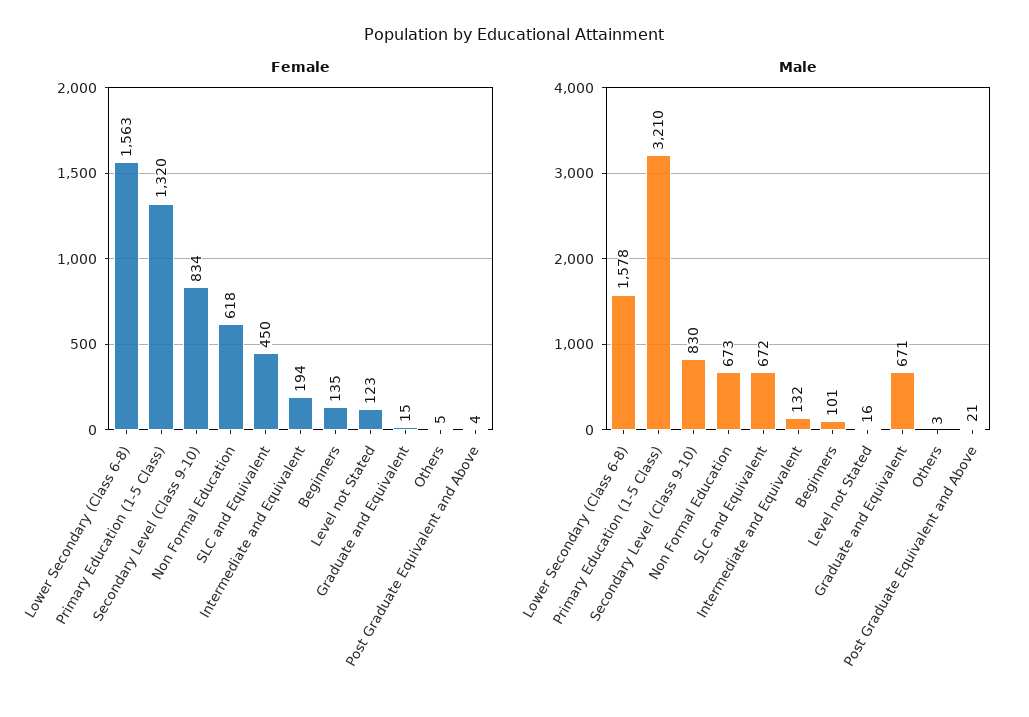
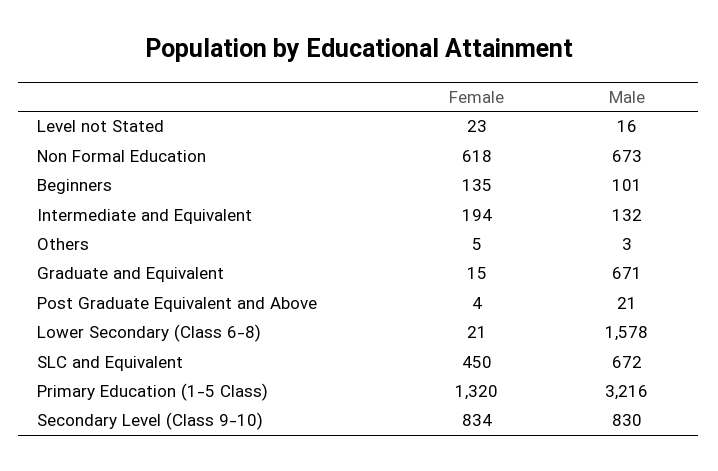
Female, Lower Secondary (Class 6-8): 1563 -> 21
Female, Level not Stated: 123 -> 23
Male, Primary Education (1-5 Class): 3210 -> 3216

